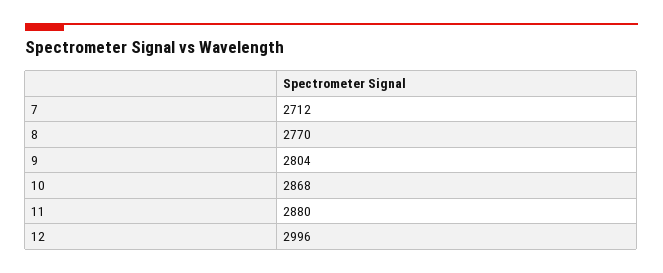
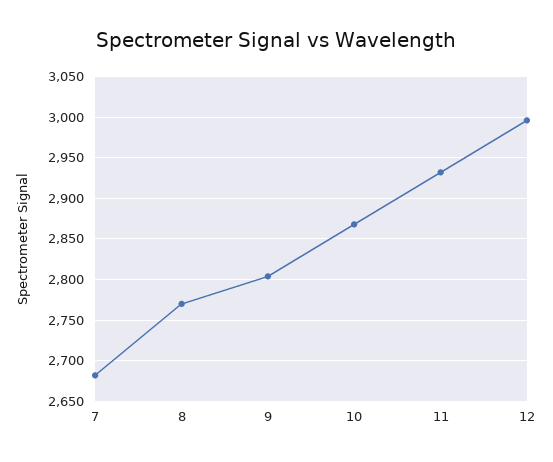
7: 2712 -> 2680
11: 2880 -> 2930

